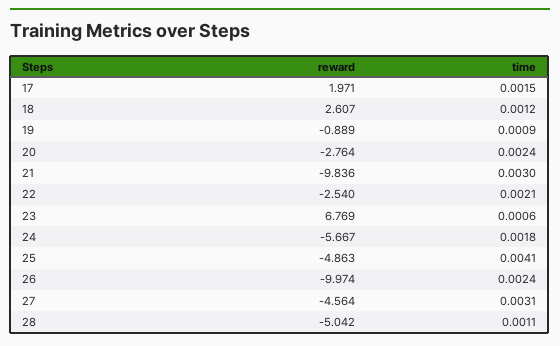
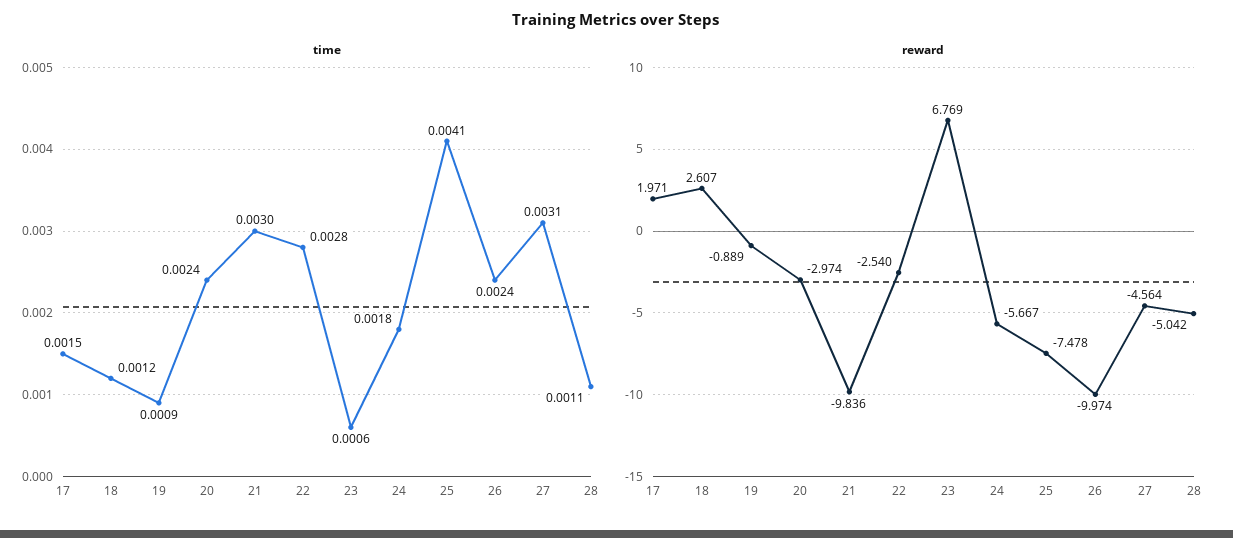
reward, 20: -2.764 -> -2.974
time, 22: 0.0021 -> 0.0028
reward, 25: -4.863 -> -7.478

